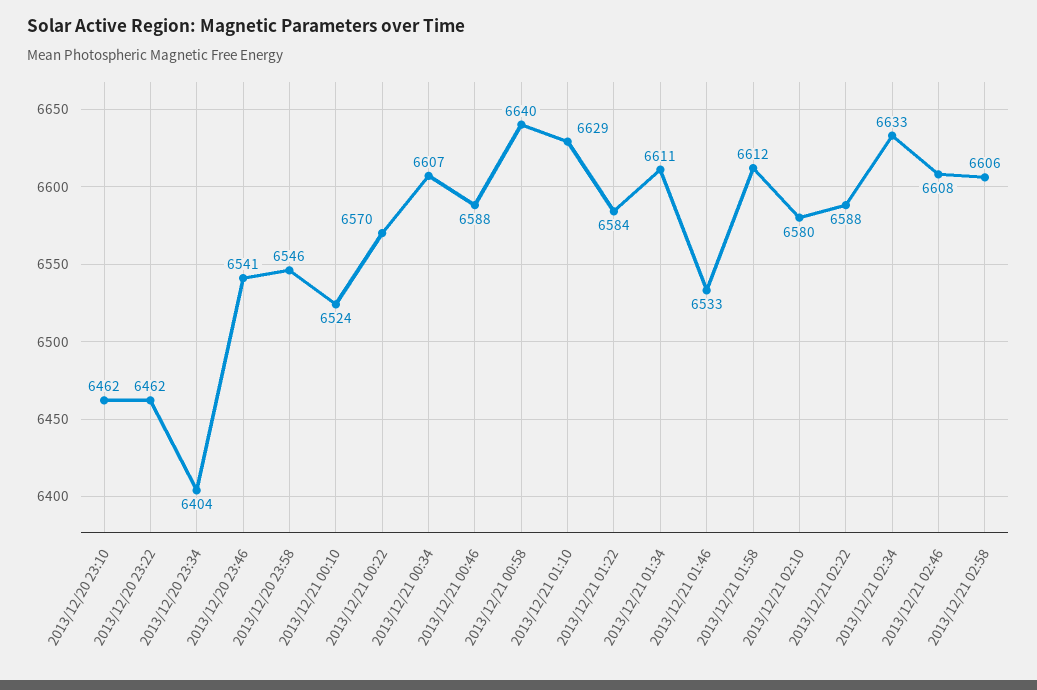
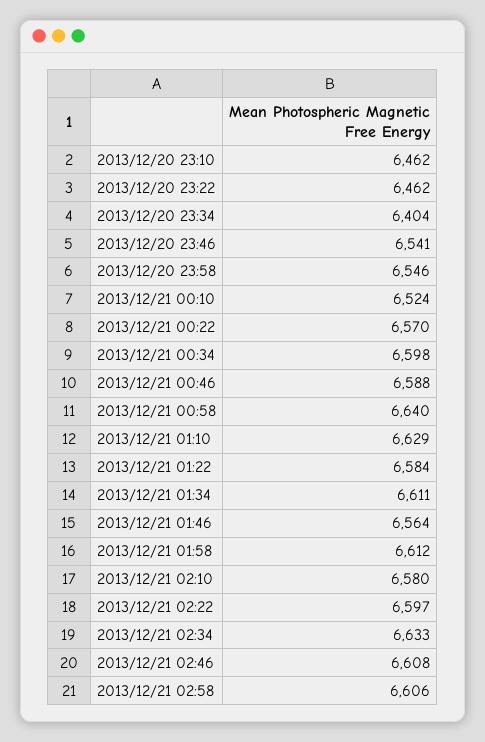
2013/12/21 00:34: 6607 -> 6598
2013/12/21 01:46: 6533 -> 6564
2013/12/21 02:22: 6588 -> 6597

